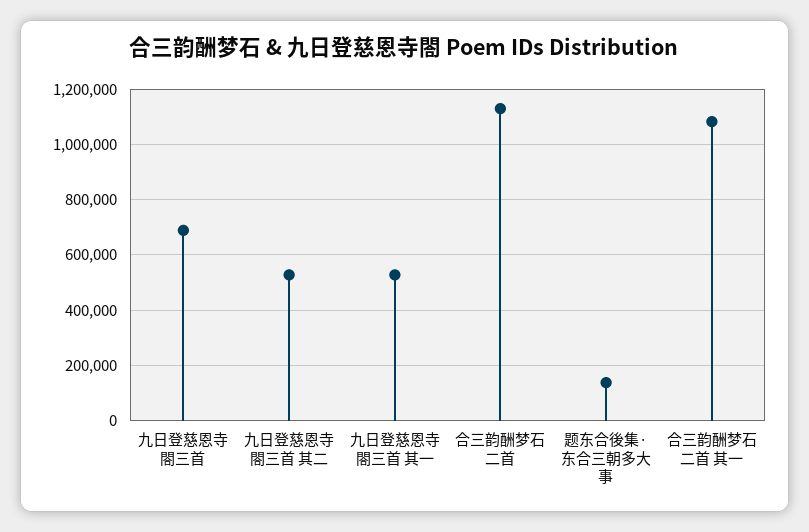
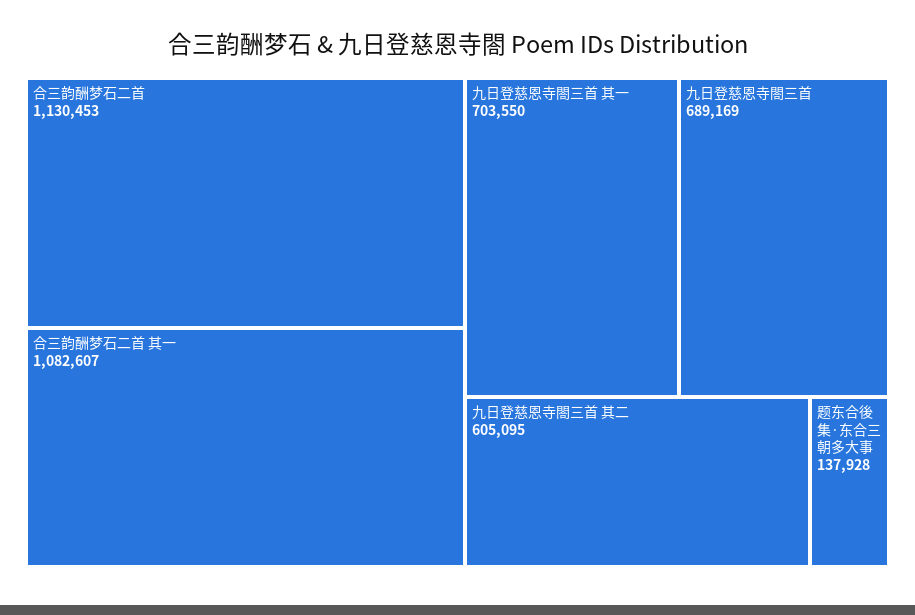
九日登慈恩寺閤三首 其二: 525000 -> 605095
九日登慈恩寺閤三首 其一: 525000 -> 703550

